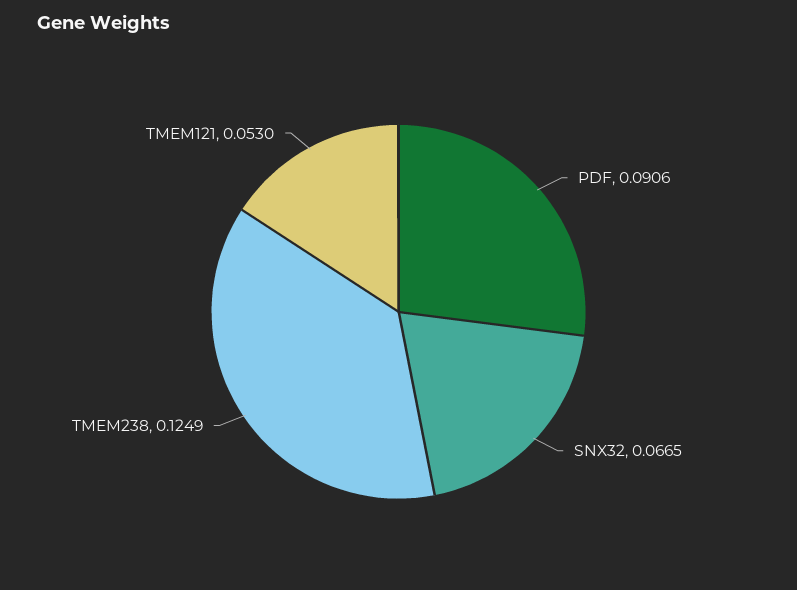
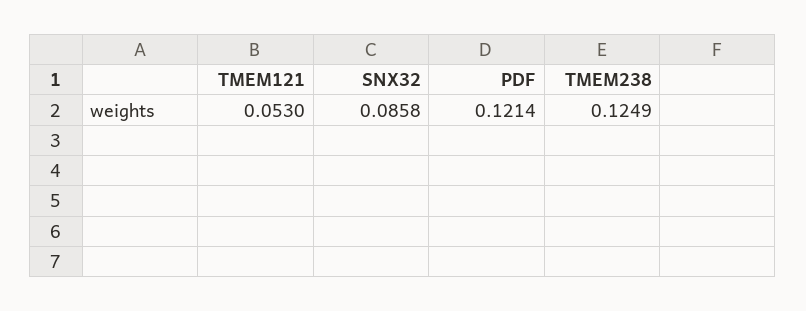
PDF: 0.0906 -> 0.1214
SNX32: 0.0665 -> 0.0858

